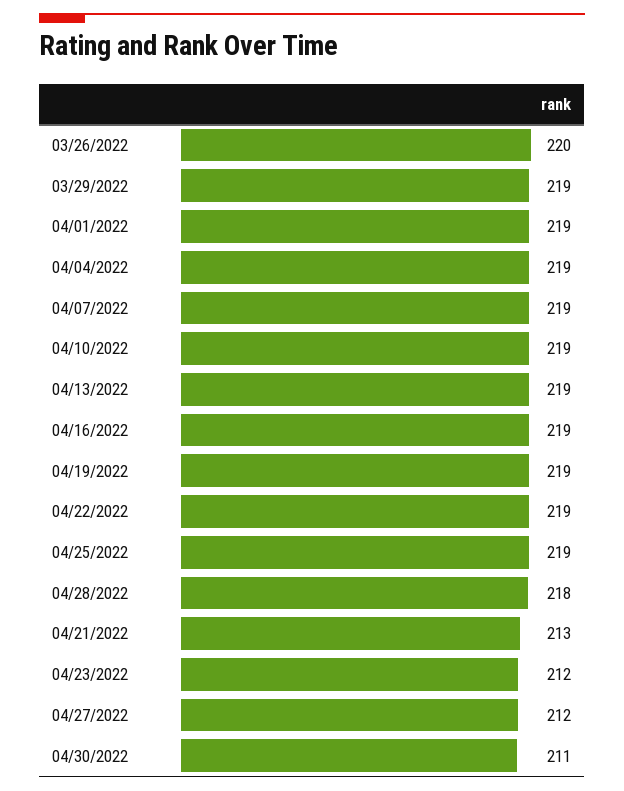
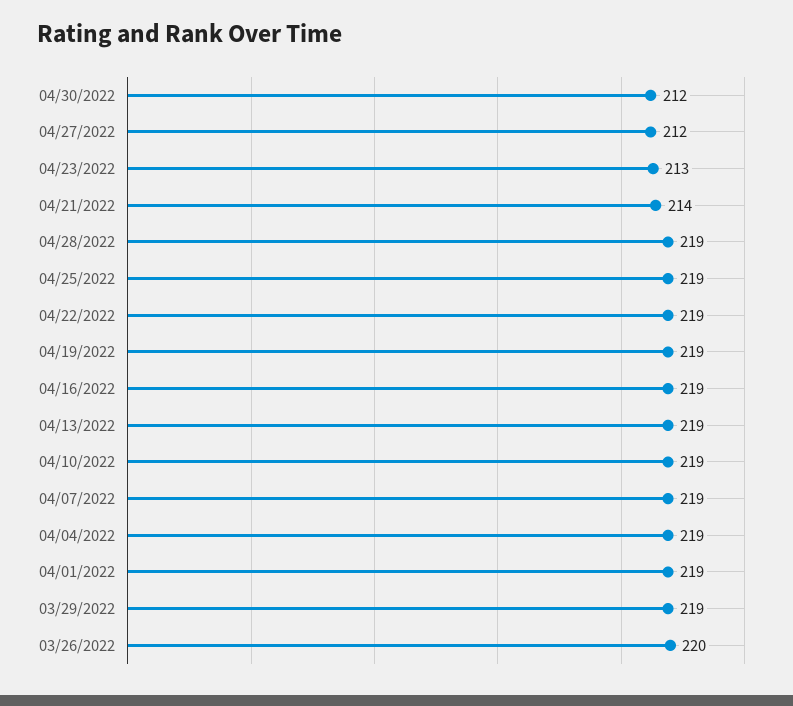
04/28/2022: 218 -> 219
04/21/2022: 213 -> 214
04/23/2022: 212 -> 213
04/30/2022: 211 -> 212

